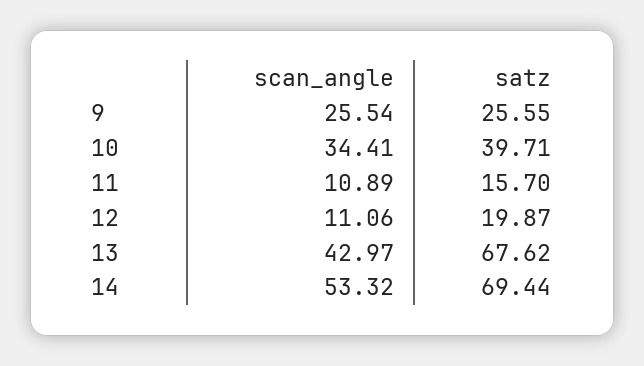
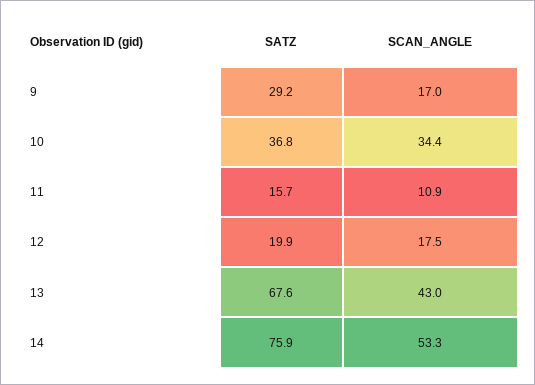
scan_angle, 9: 25.54 -> 17
satz, 9: 25.55 -> 29.2
satz, 10: 39.71 -> 36.8
scan_angle, 12: 11.06 -> 17.5
satz, 14: 69.44 -> 75.9

